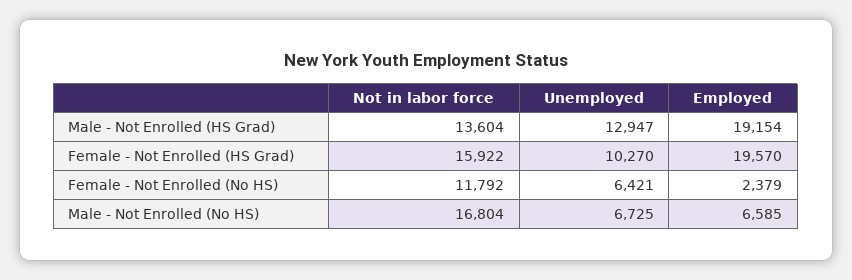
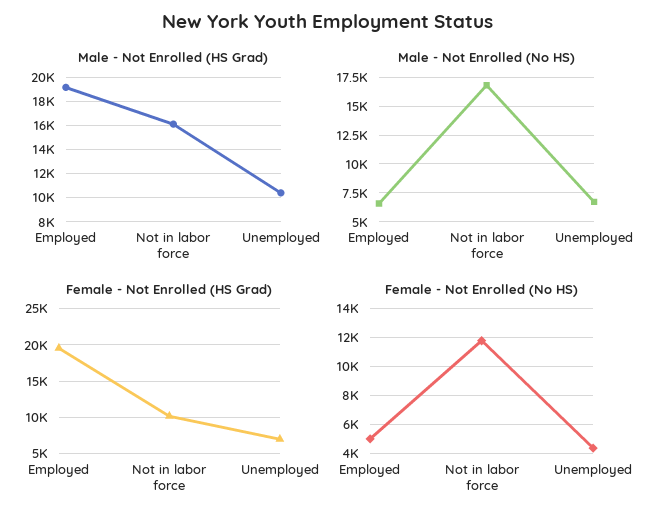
Male - Not Enrolled (HS Grad), Not in labor force: 13604 -> 16000
Male - Not Enrolled (HS Grad), Unemployed: 12947 -> 10500
Female - Not Enrolled (HS Grad), Not in labor force: 15922 -> 10000
Female - Not Enrolled (HS Grad), Unemployed: 10270 -> 7000
Female - Not Enrolled (No HS), Unemployed: 6421 -> 4500
Female - Not Enrolled (No HS), Employed: 2379 -> 5000

